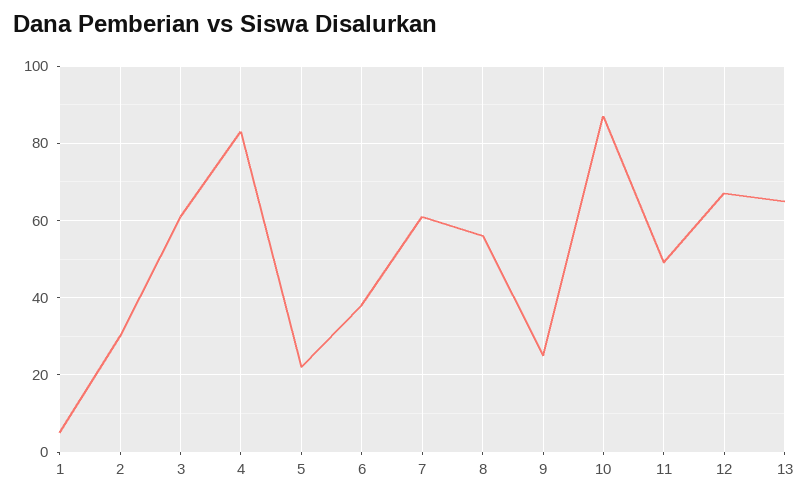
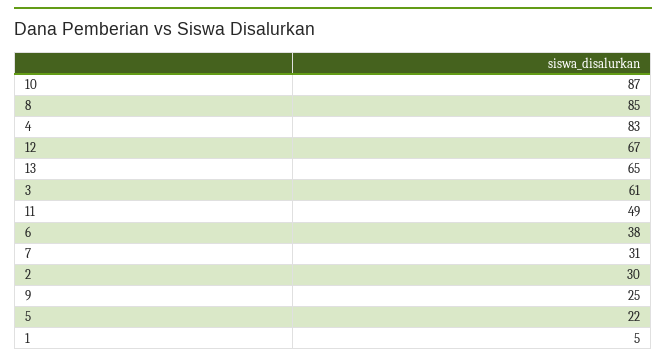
7: 60 -> 31
8: 55 -> 85

